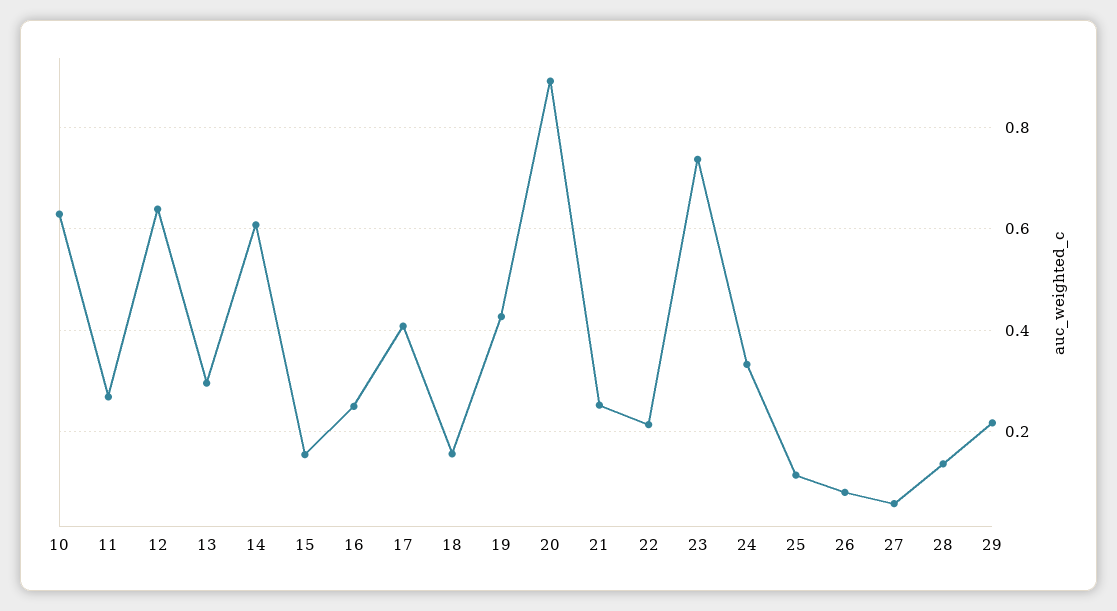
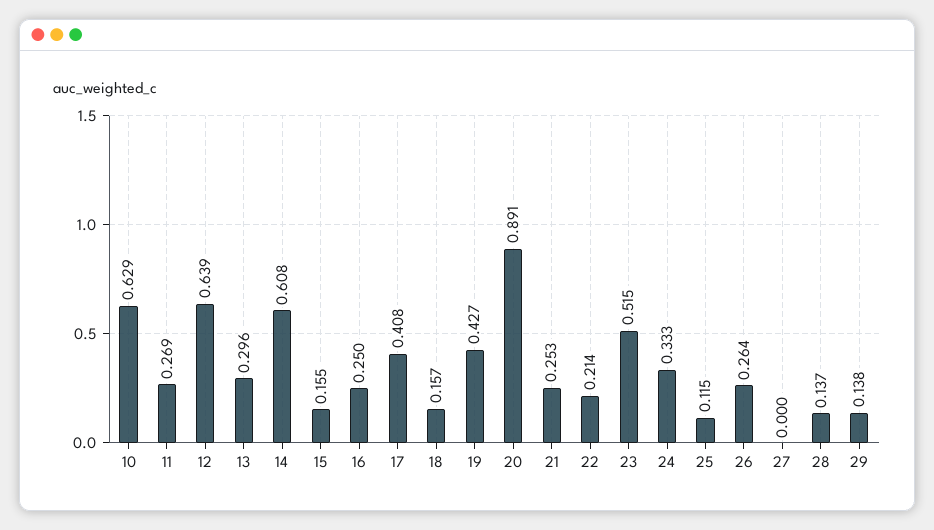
23: 0.74 -> 0.515
26: 0.08 -> 0.264
27: 0.06 -> 0
29: 0.22 -> 0.138

